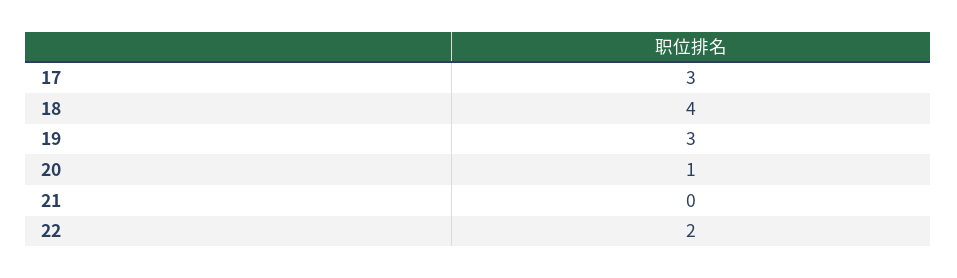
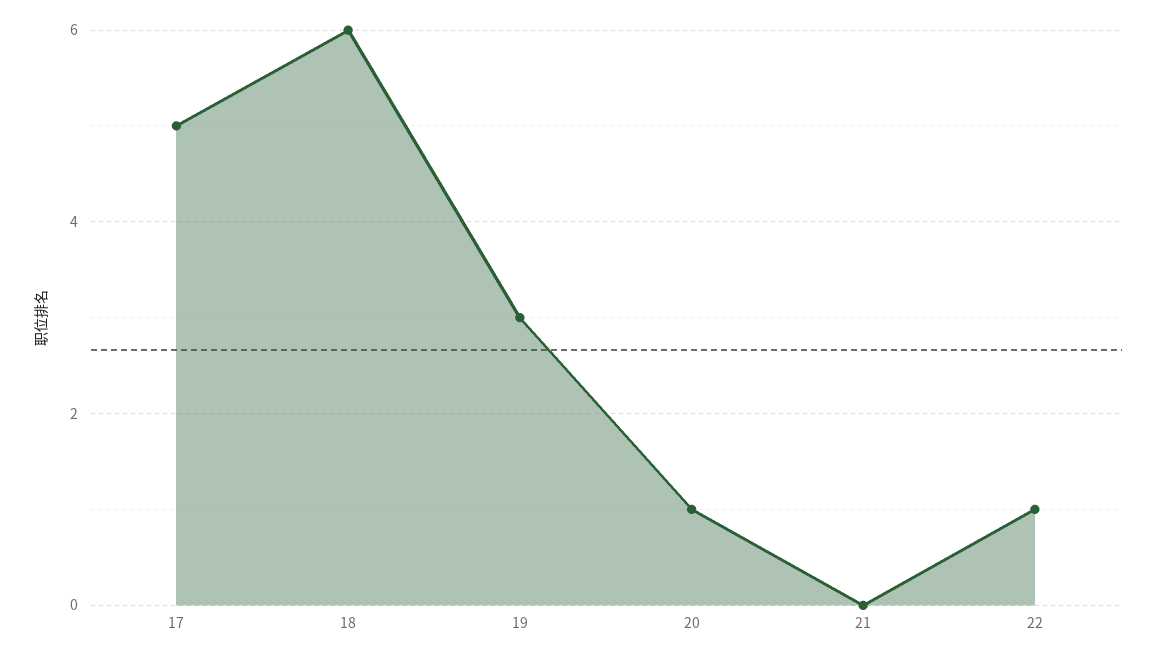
17: 3 -> 5
18: 4 -> 6
22: 2 -> 1

